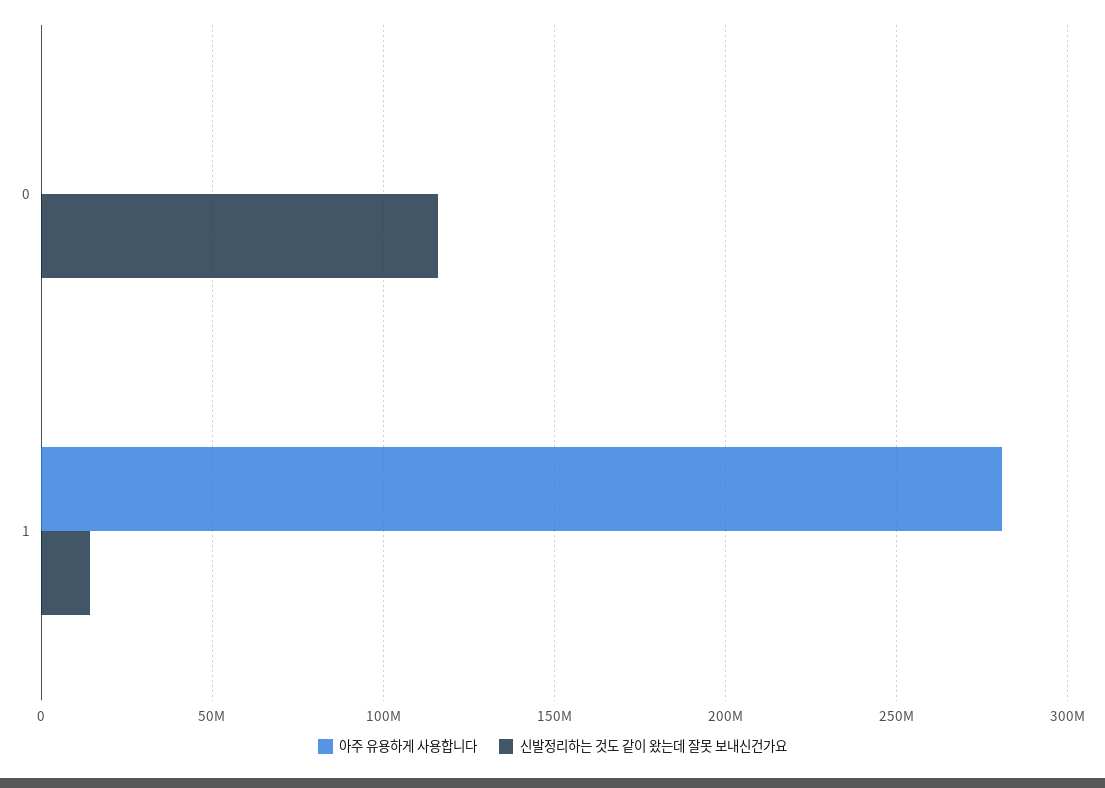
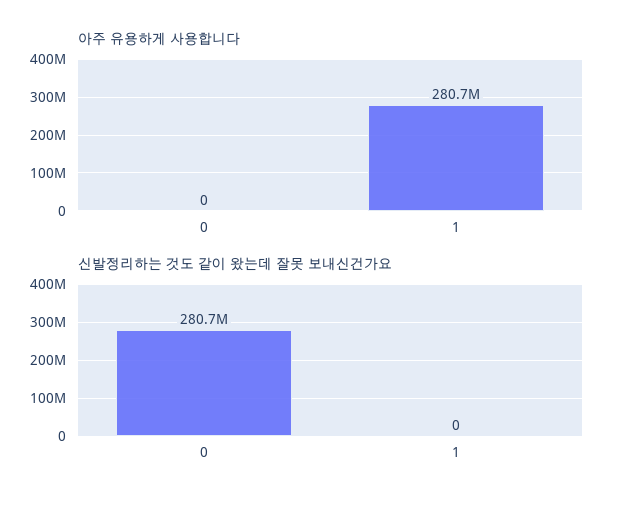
신발정리하는 것도 같이 왔는데 잘못 보내신건가요, 0: 115000000 -> 280700000
신발정리하는 것도 같이 왔는데 잘못 보내신건가요, 1: 15000000 -> 0

